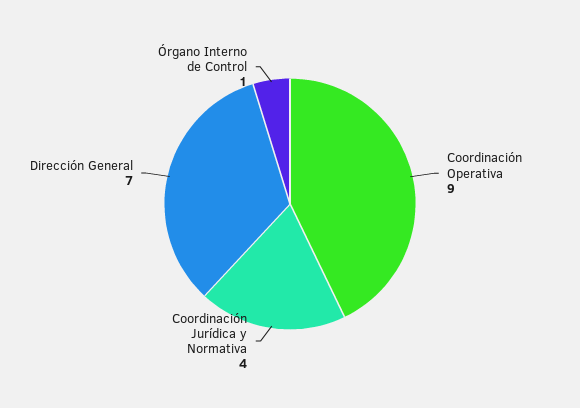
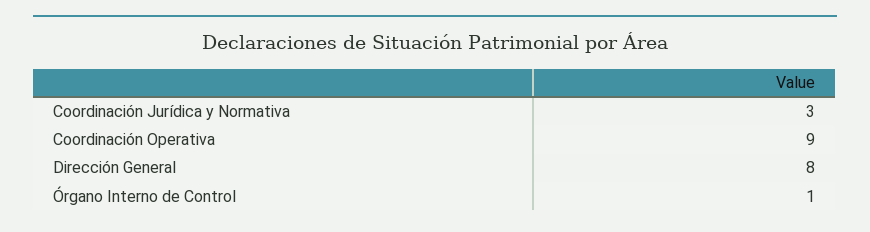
Coordinación Jurídica y Normativa: 4 -> 3
Dirección General: 7 -> 8

